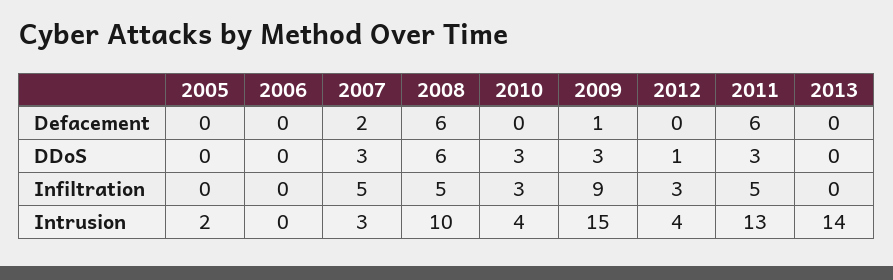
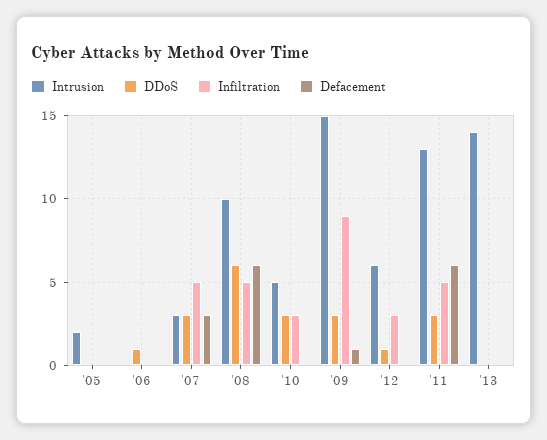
Defacement, 2007: 2 -> 3
DDoS, 2006: 0 -> 1
Intrusion, 2010: 4 -> 5
Intrusion, 2012: 4 -> 6

